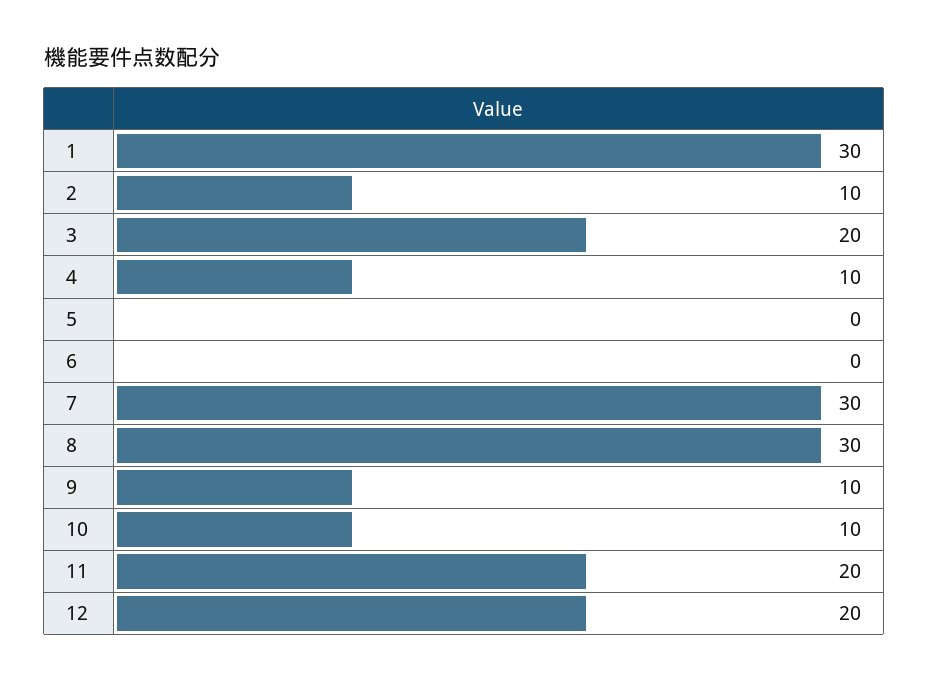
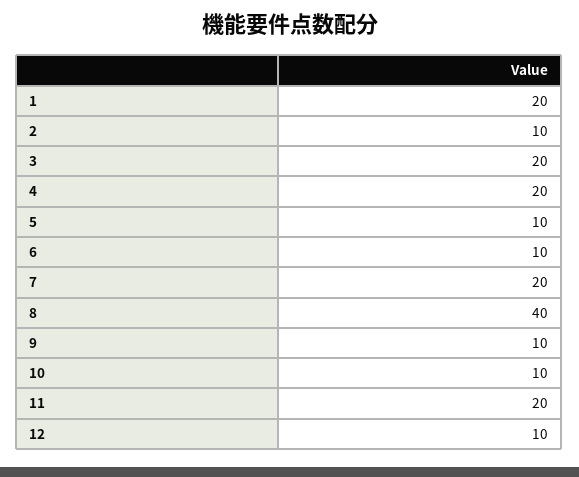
1: 30 -> 20
4: 10 -> 20
5: 0 -> 10
6: 0 -> 10
7: 30 -> 20
8: 30 -> 40
12: 20 -> 10

